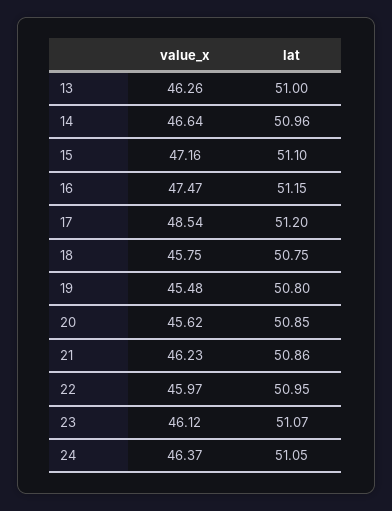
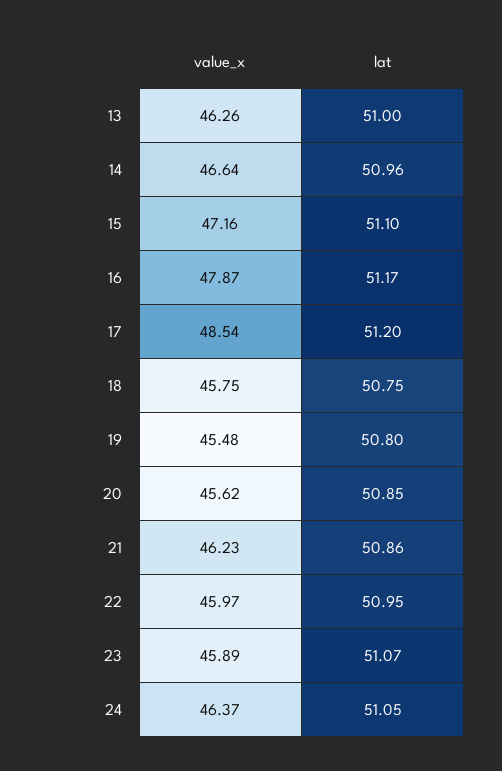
value_x, 16: 47.47 -> 47.87
lat, 16: 51.15 -> 51.17
value_x, 23: 46.12 -> 45.89

